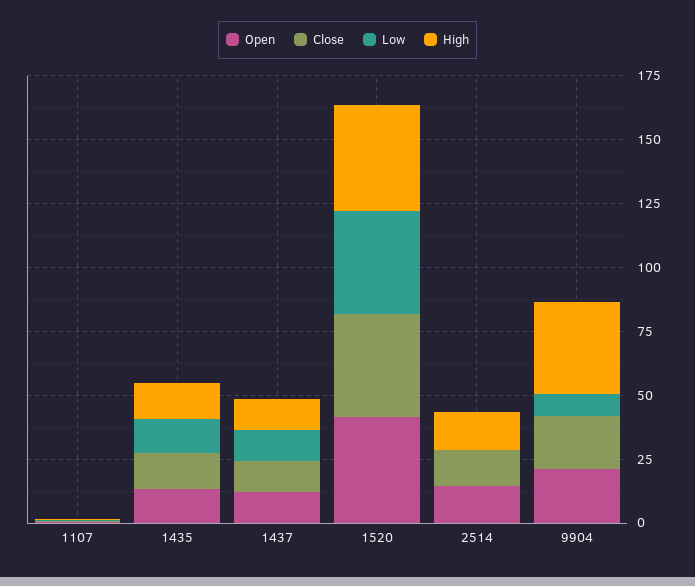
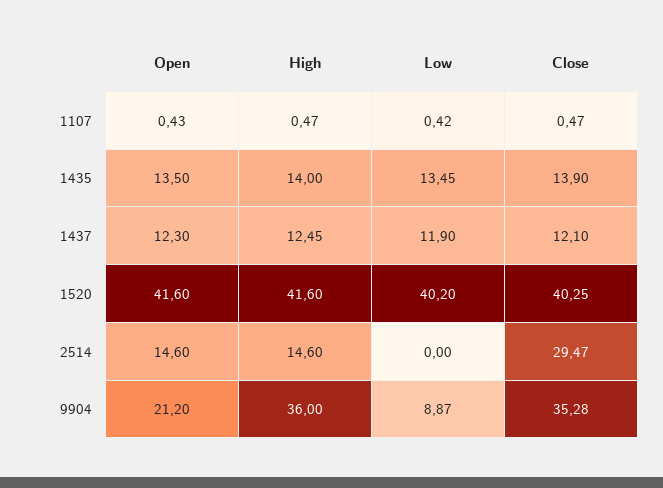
Close, 2514: 15 -> 29.47
Close, 9904: 20 -> 35.28

